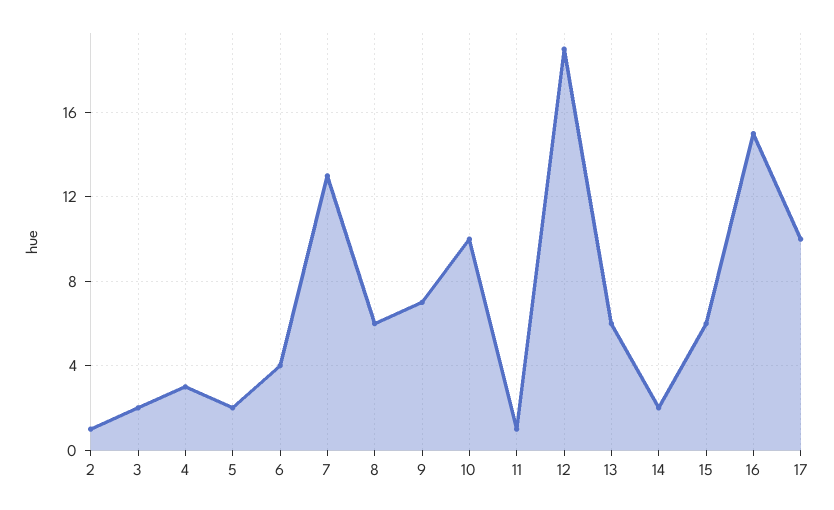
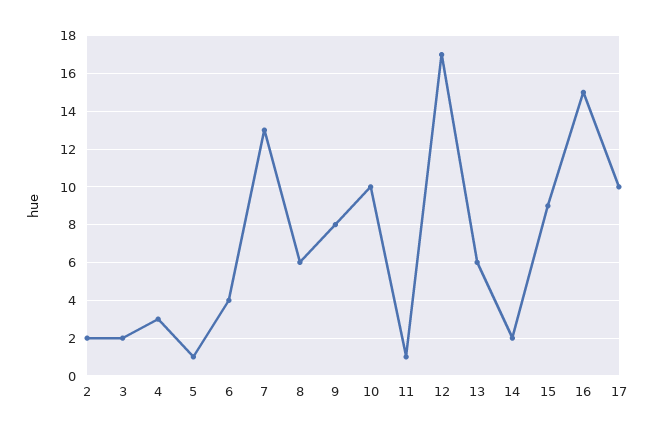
2: 1 -> 2
5: 2 -> 1
9: 7 -> 8
12: 19 -> 17
15: 6 -> 9

